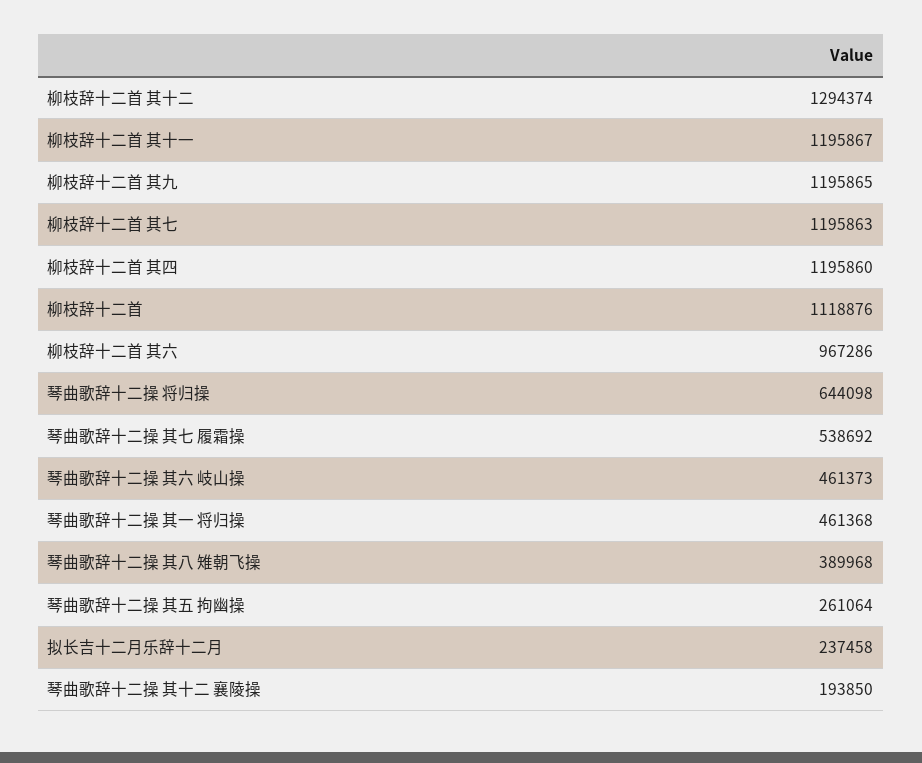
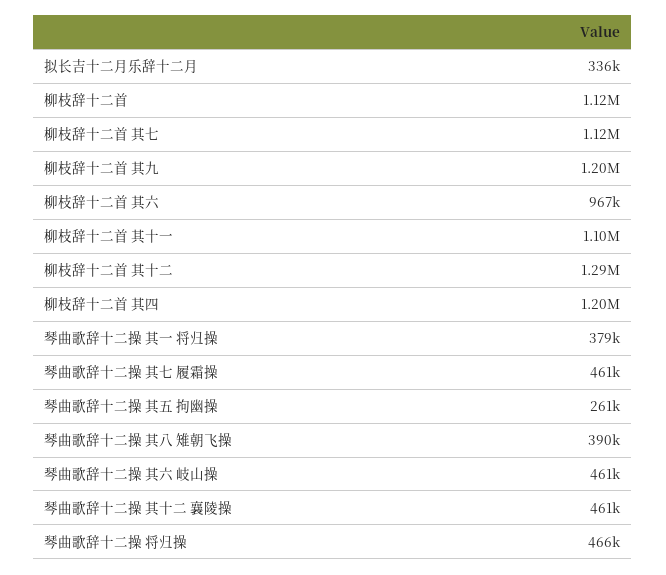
柳枝辞十二首 其十一: 1195867 -> 1100000
柳枝辞十二首 其七: 1195863 -> 1120000
琴曲歌辞十二操 将归操: 644098 -> 466000
琴曲歌辞十二操 其七 履霜操: 538692 -> 461000
琴曲歌辞十二操 其一 将归操: 461368 -> 379000
拟长吉十二月乐辞十二月: 237458 -> 336000
琴曲歌辞十二操 其十二 襄陵操: 193850 -> 461000

